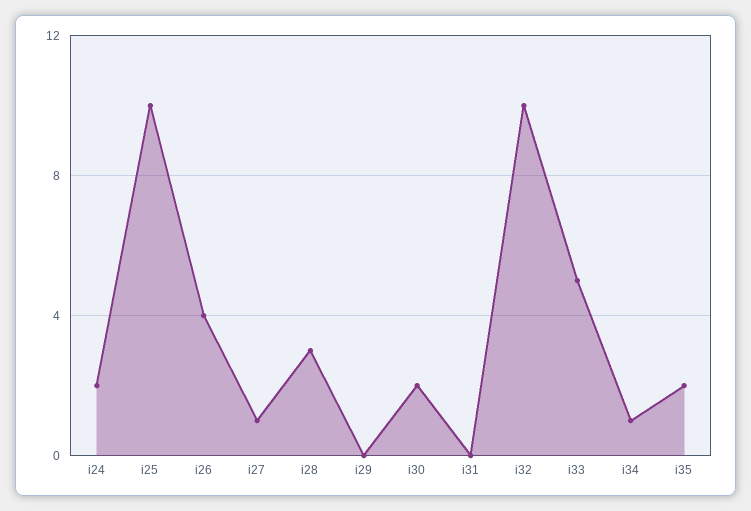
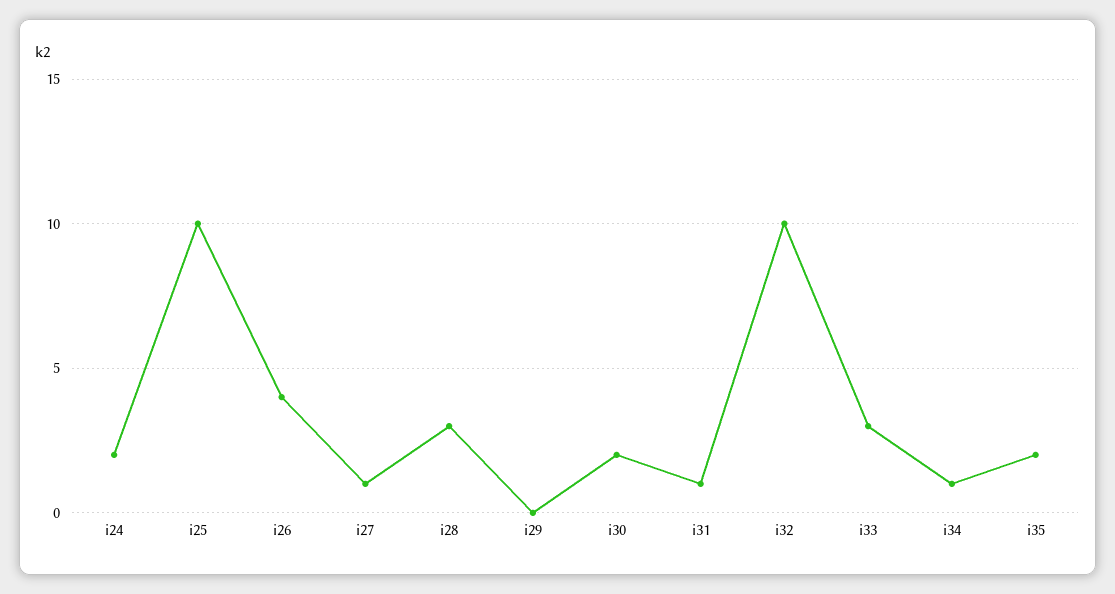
i31: 0 -> 1
i33: 5 -> 3

